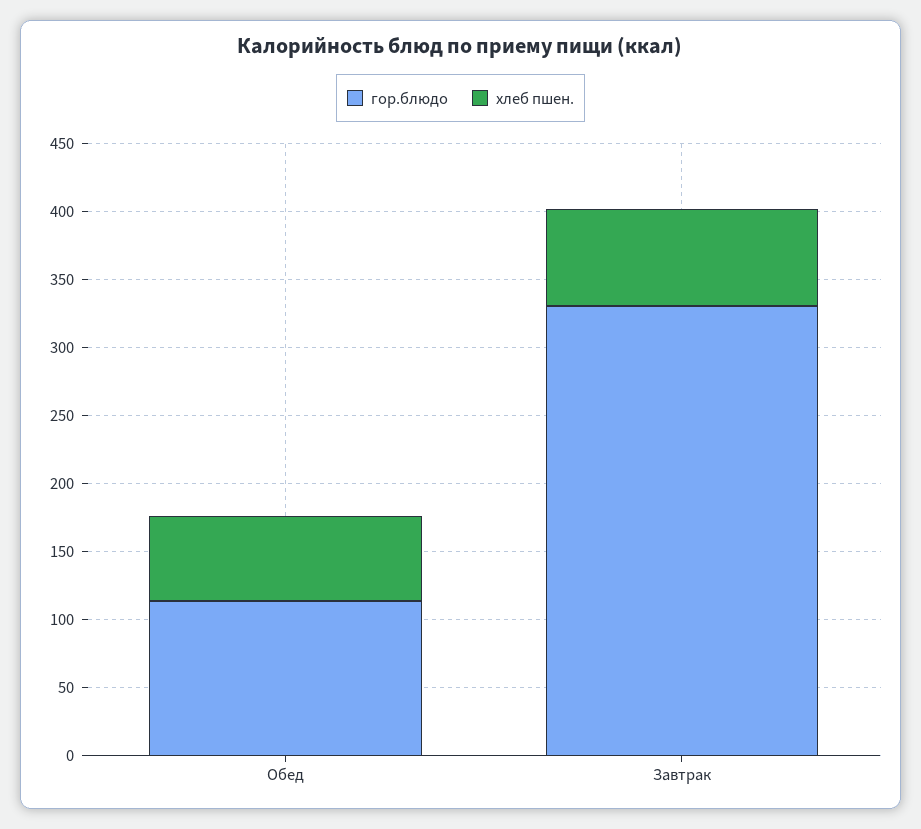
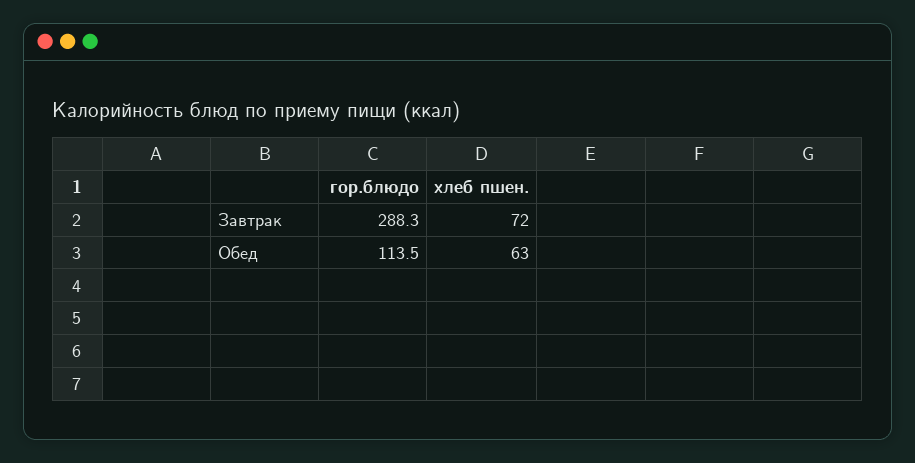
гор.блюдо, Завтрак: 330 -> 288.3

